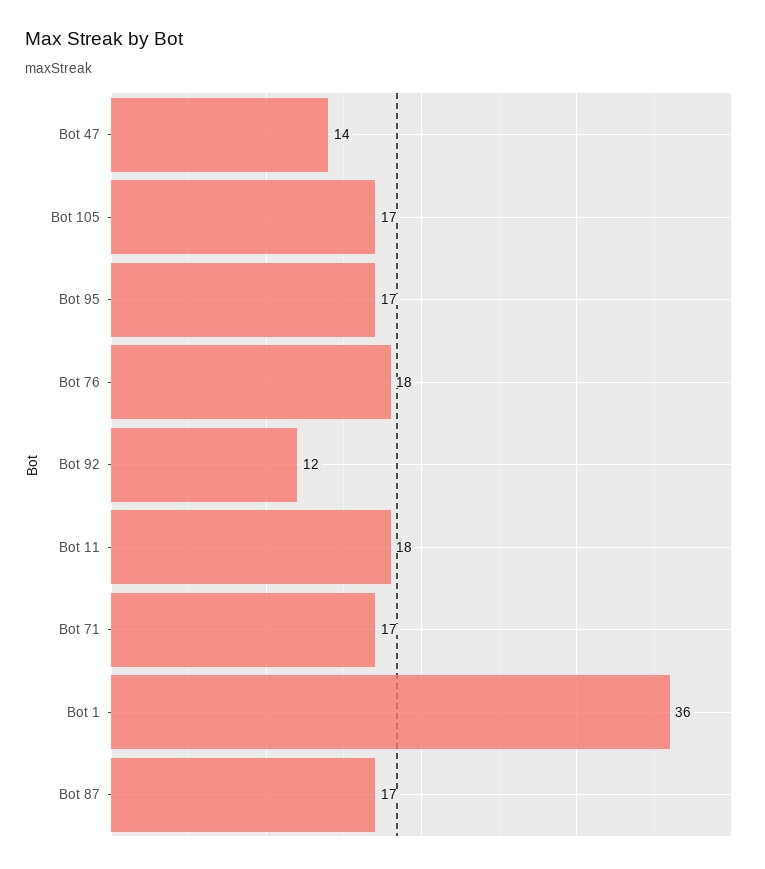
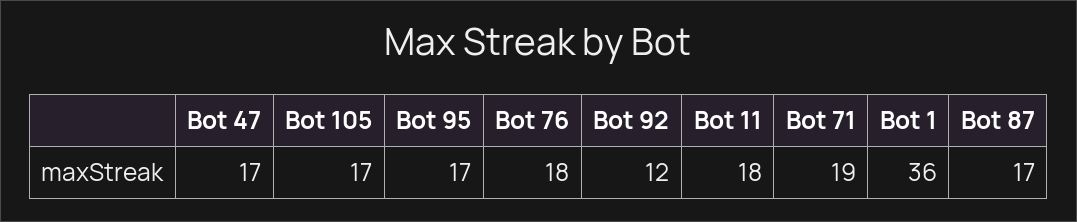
Bot 47: 14 -> 17
Bot 71: 17 -> 19

